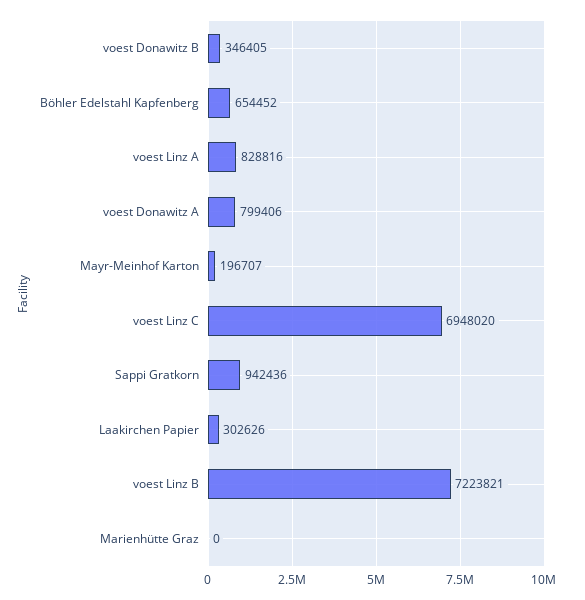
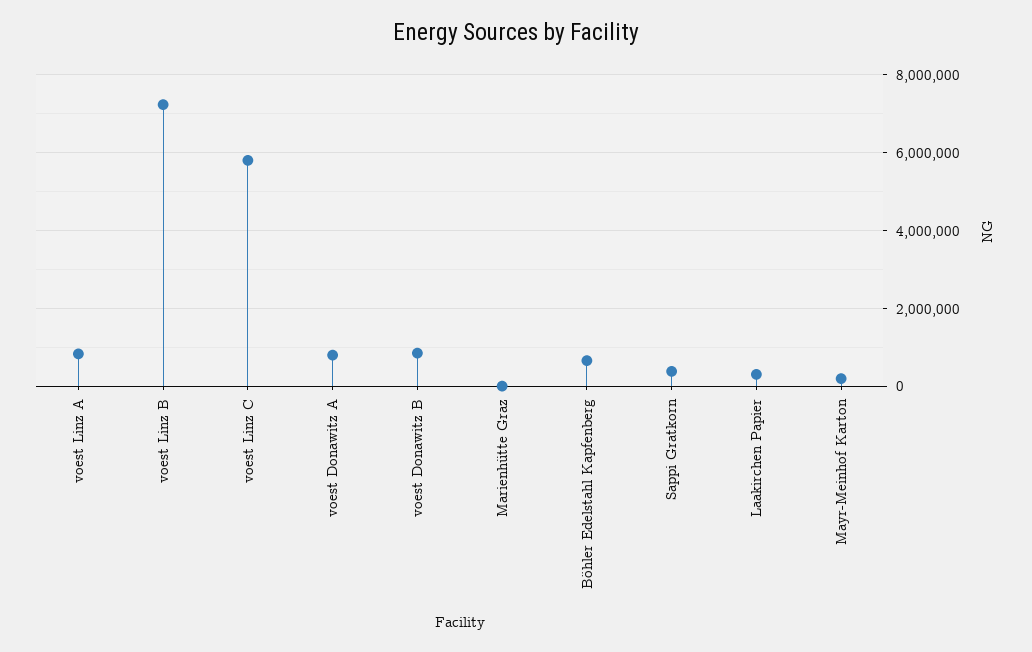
voest Donawitz B: 346405 -> 800000
voest Linz C: 6948020 -> 5800000
Sappi Gratkorn: 942436 -> 400000

